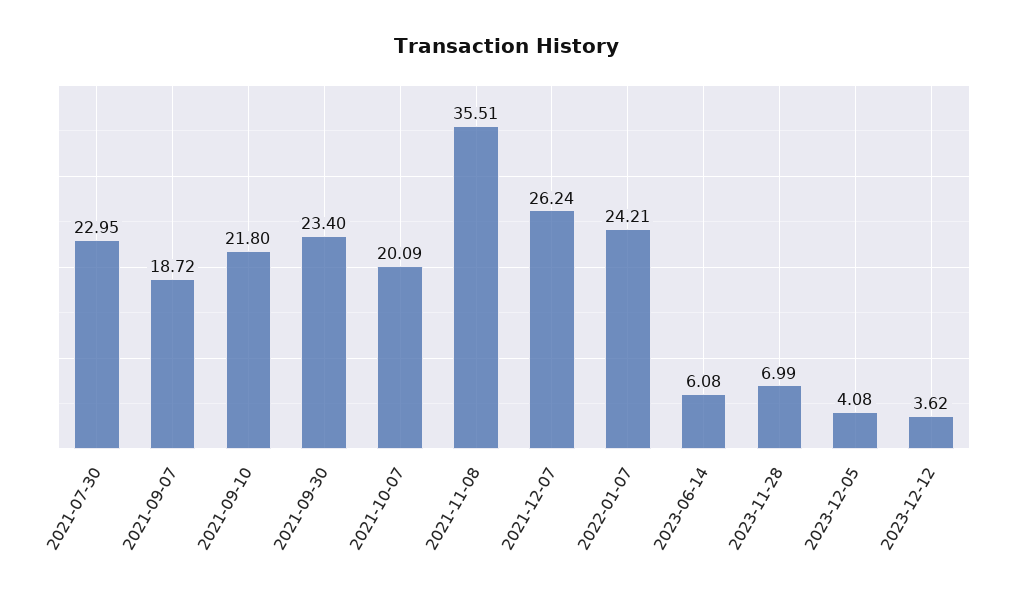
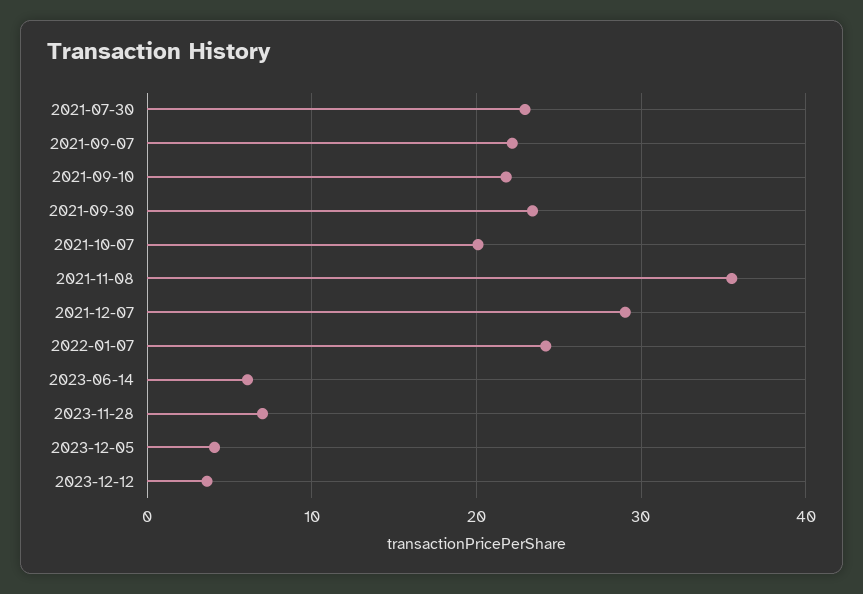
2021-09-07: 18.72 -> 22
2021-12-07: 26.24 -> 29

